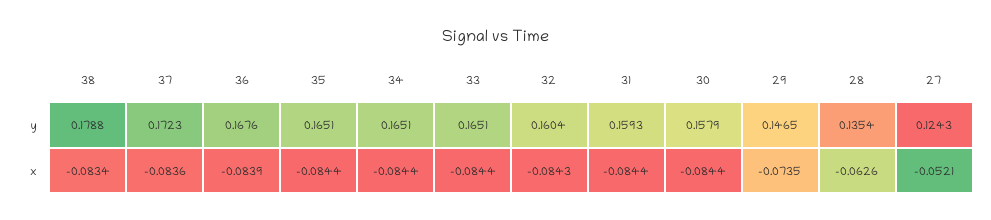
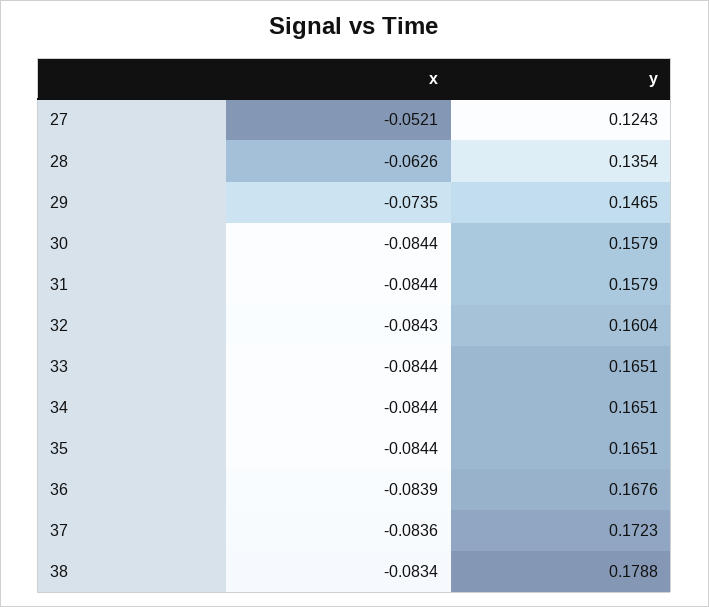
31, y: 0.1593 -> 0.1579

